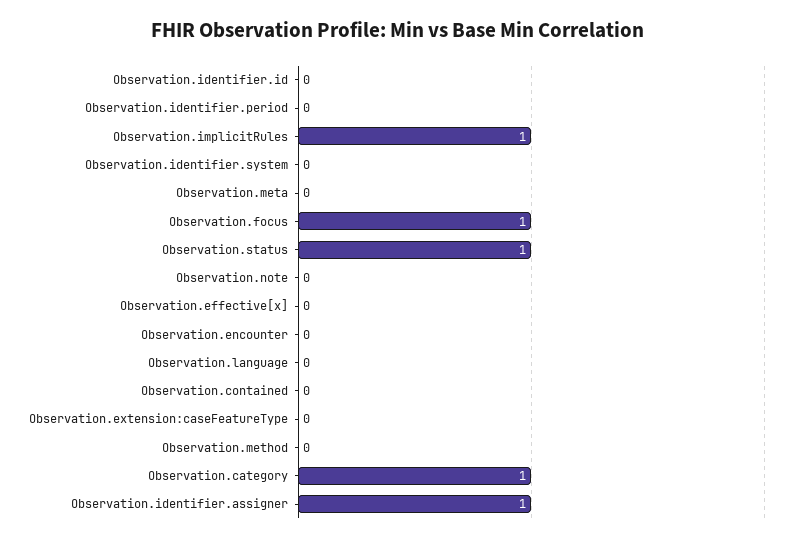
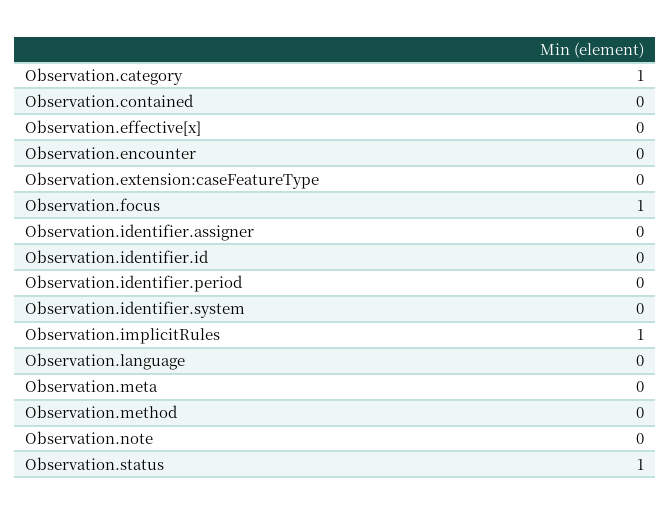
Observation.identifier.assigner: 1 -> 0

